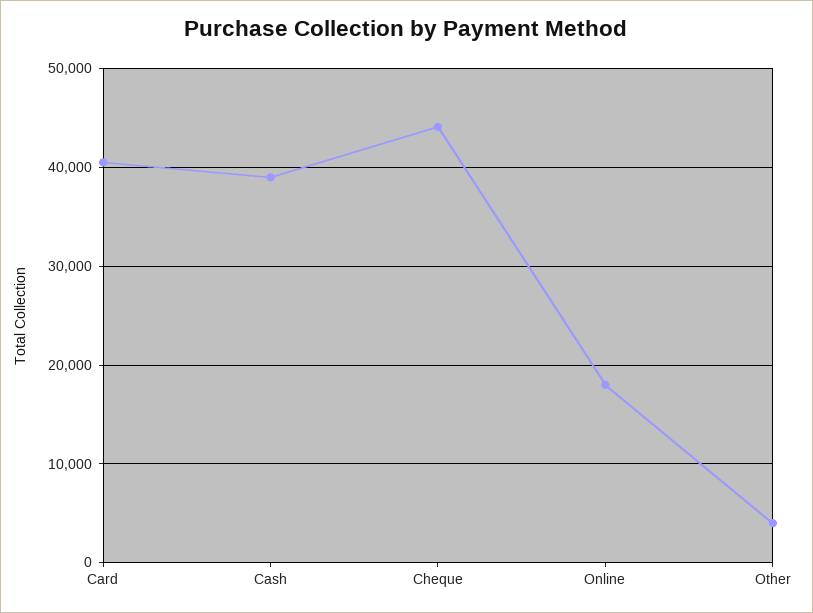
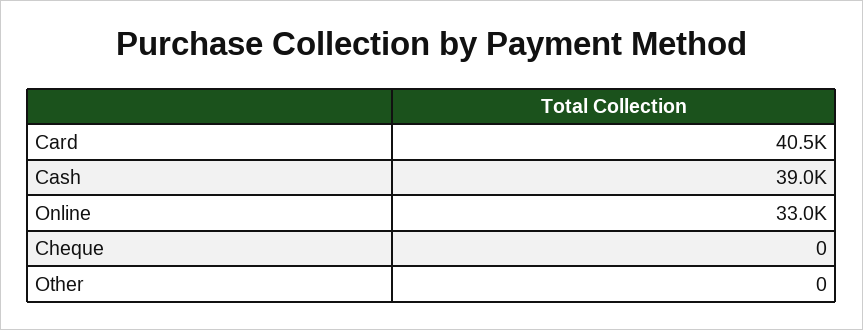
Cheque: 44000 -> 0
Online: 18000 -> 33000
Other: 4000 -> 0

